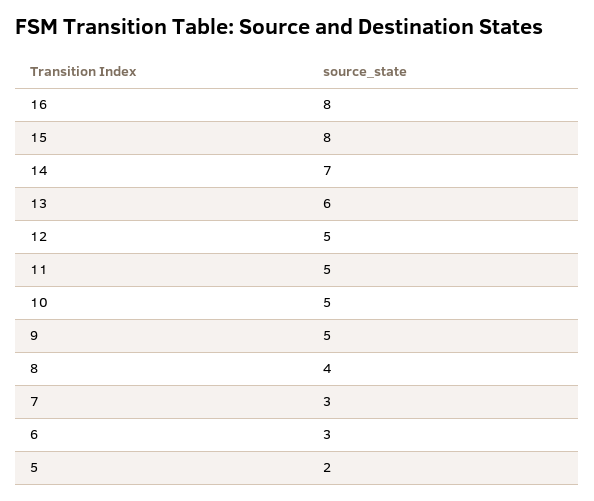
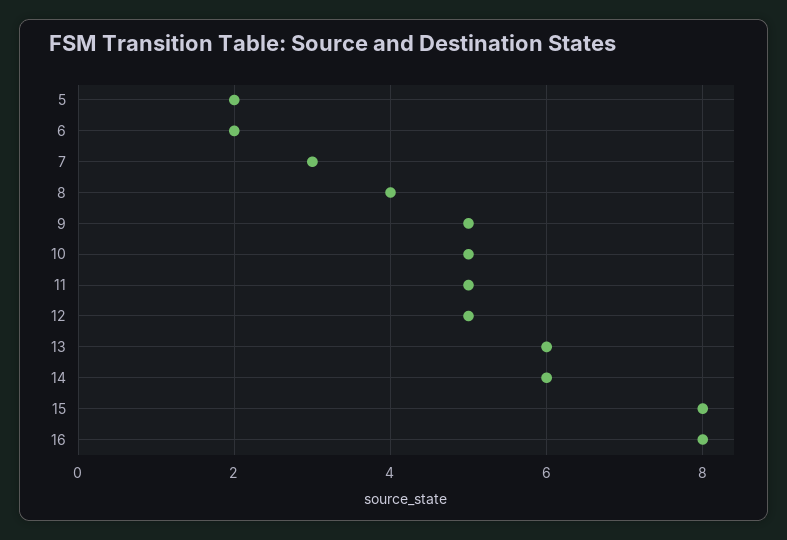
14: 7 -> 6
6: 3 -> 2

